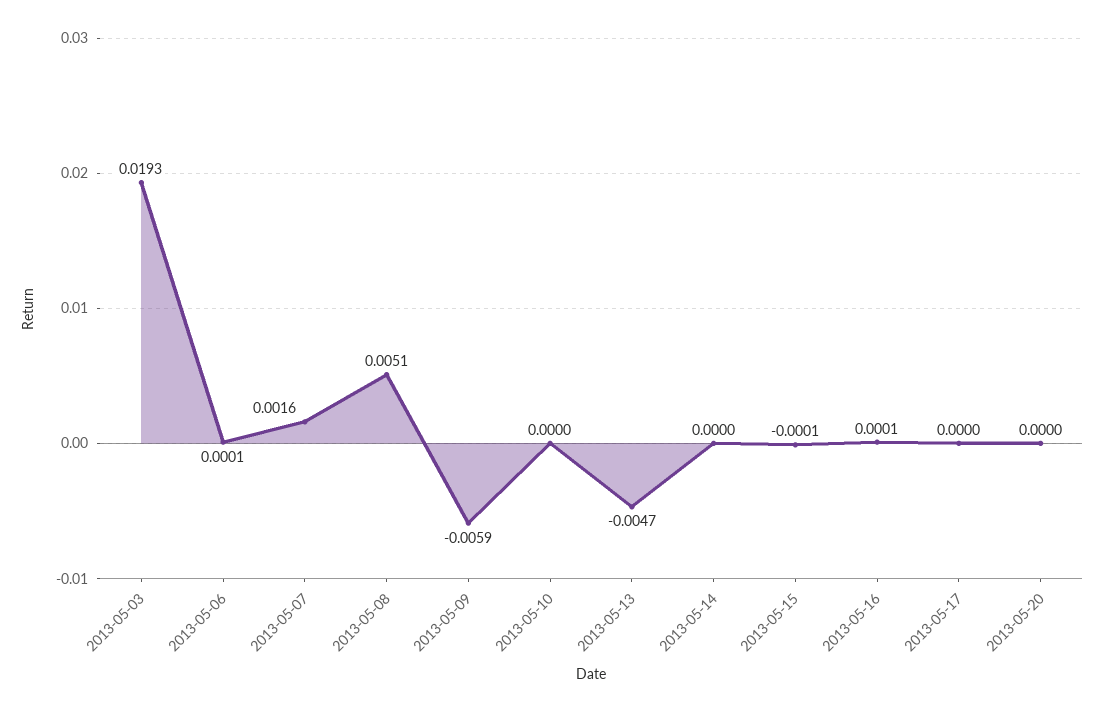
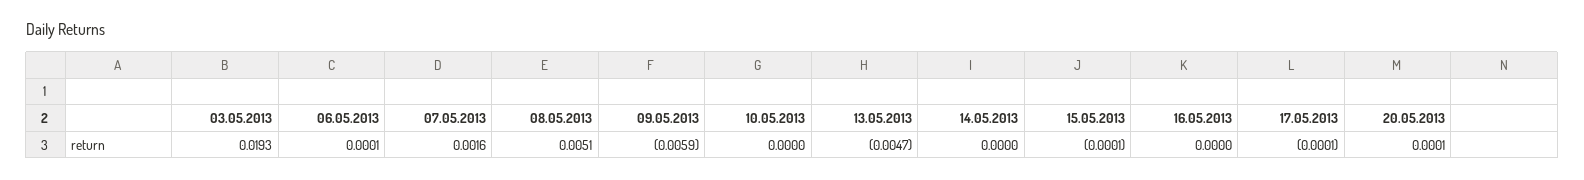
2013-05-16: 0.0001 -> 0
2013-05-17: 0 -> -0.0001
2013-05-20: 0 -> 0.0001

